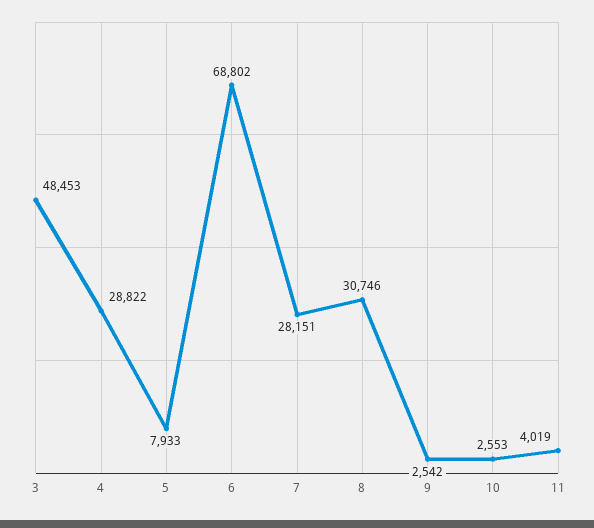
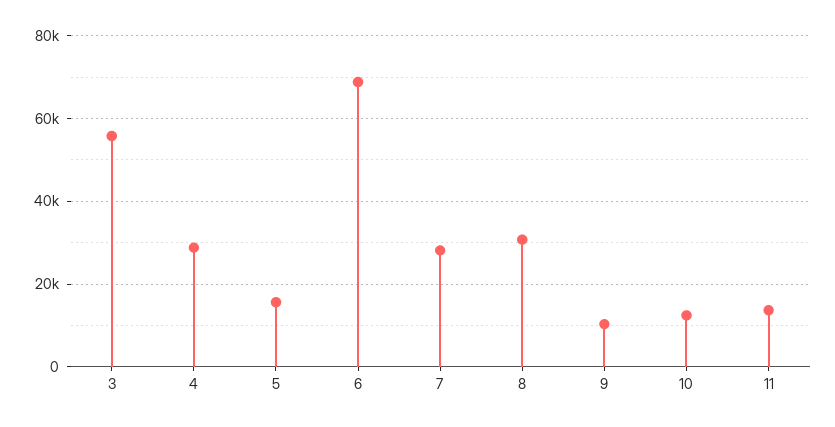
3: 48453 -> 56000
5: 7933 -> 16000
9: 2542 -> 10000
10: 2553 -> 12000
11: 4019 -> 14000

